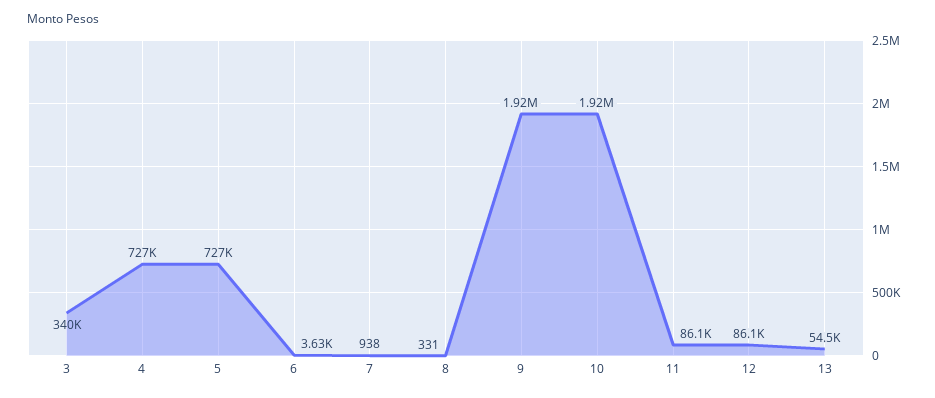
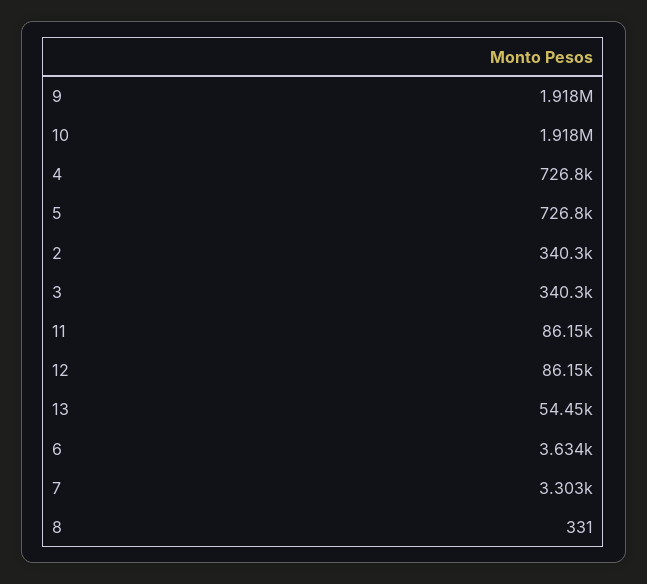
7: 938 -> 3303
2: none -> 340300

